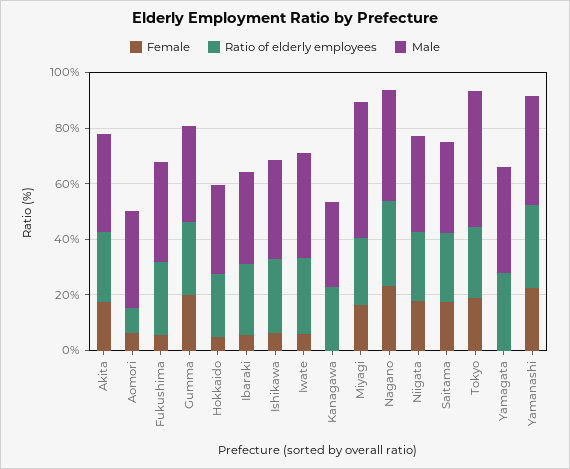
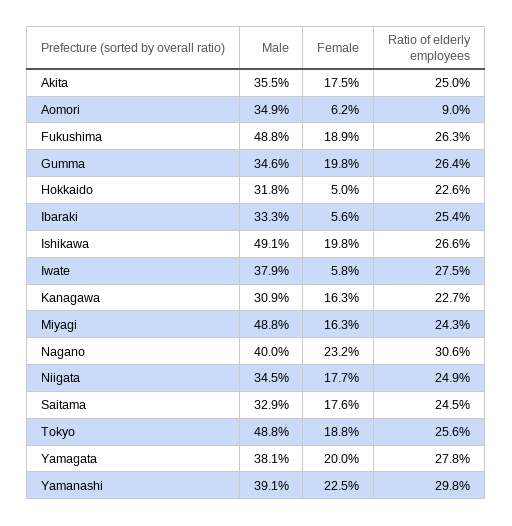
Female, Fukushima: 5 -> 18.9
Male, Fukushima: 35 -> 48.8
Female, Ishikawa: 5 -> 19.8
Male, Ishikawa: 35 -> 49.1
Female, Kanagawa: 0 -> 16.3
Female, Yamagata: 0 -> 20

